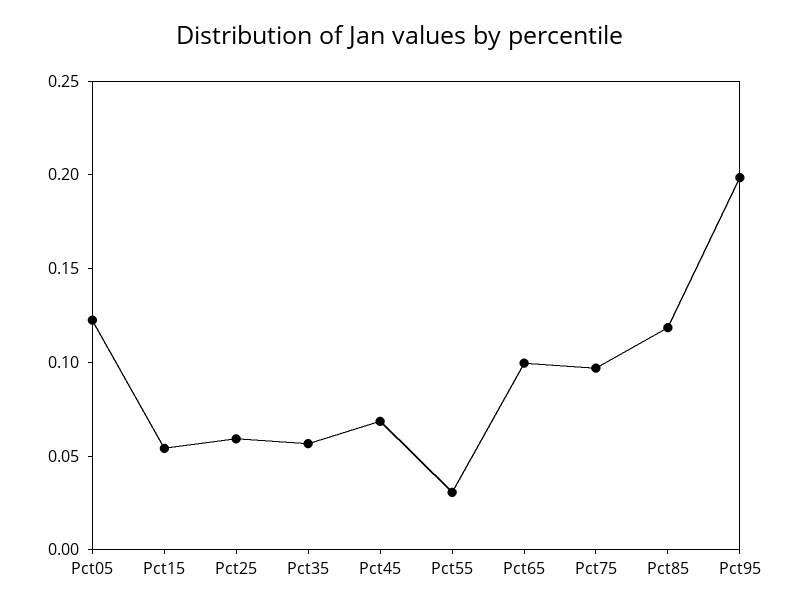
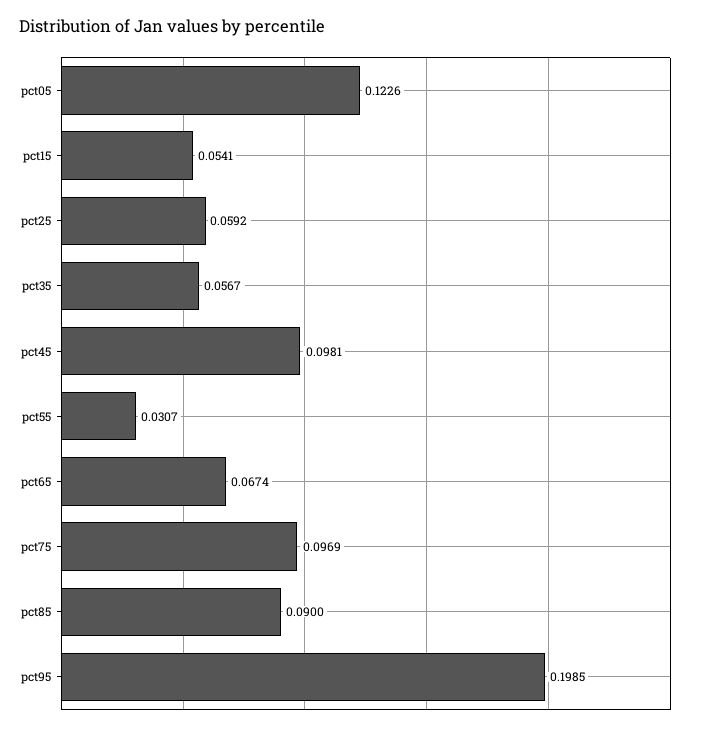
Pct45: 0.07 -> 0.0981
Pct65: 0.1 -> 0.0674
Pct85: 0.12 -> 0.09

